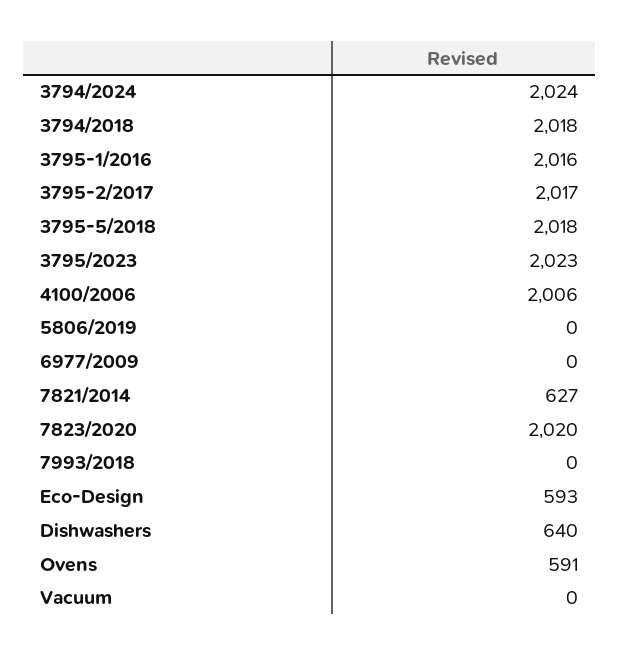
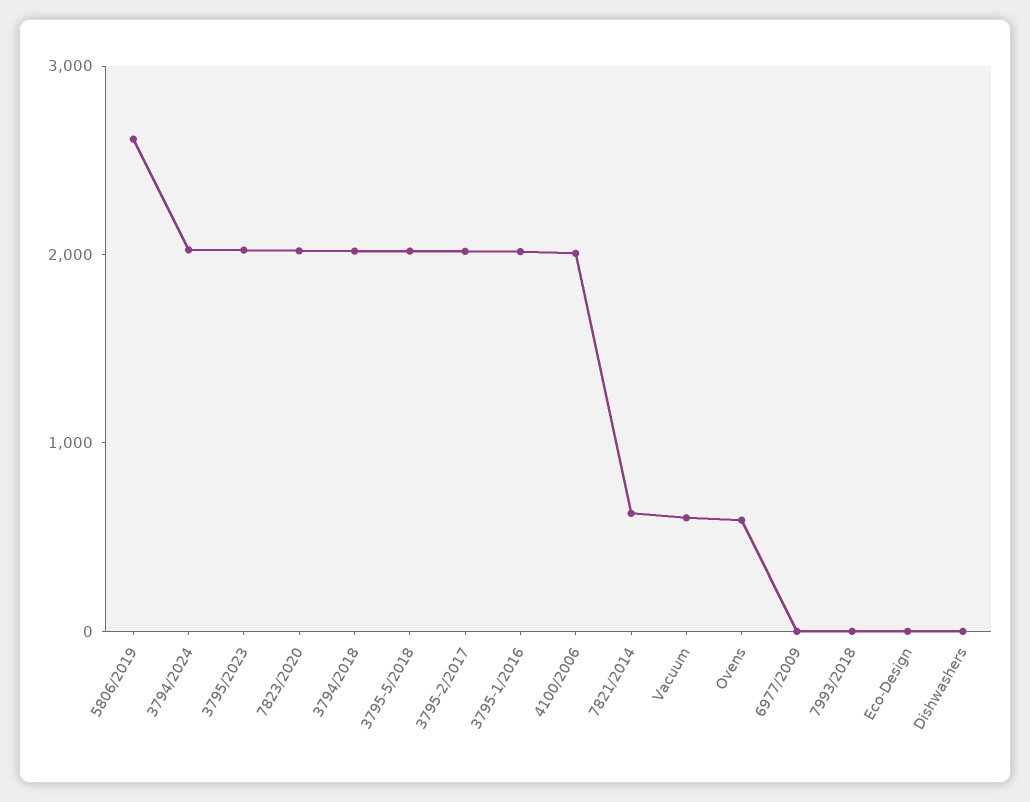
5806/2019: 0 -> 2600
Eco-Design: 593 -> 0
Dishwashers: 640 -> 0
Vacuum: 0 -> 600

